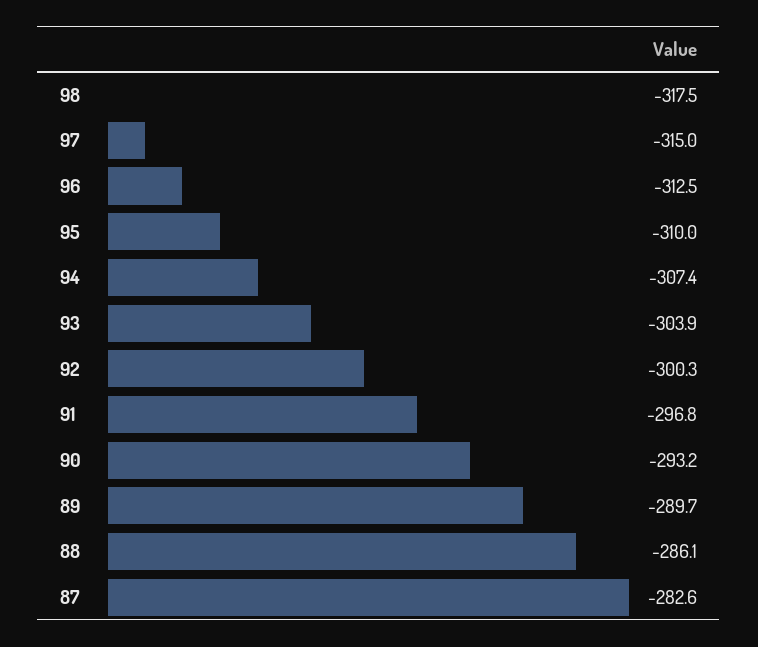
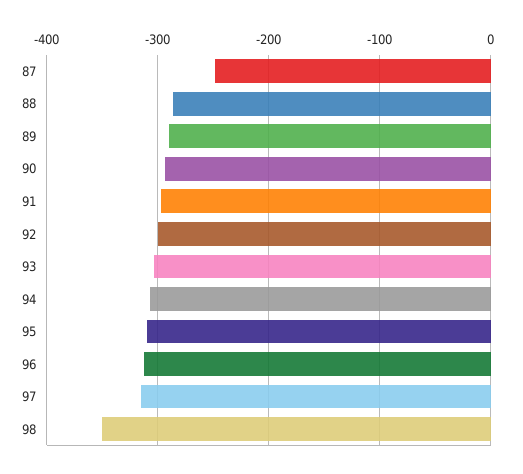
98: -317.5 -> -350
87: -282.6 -> -250

